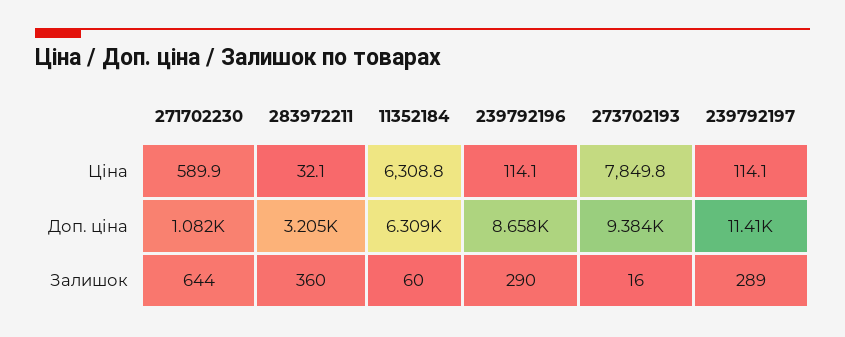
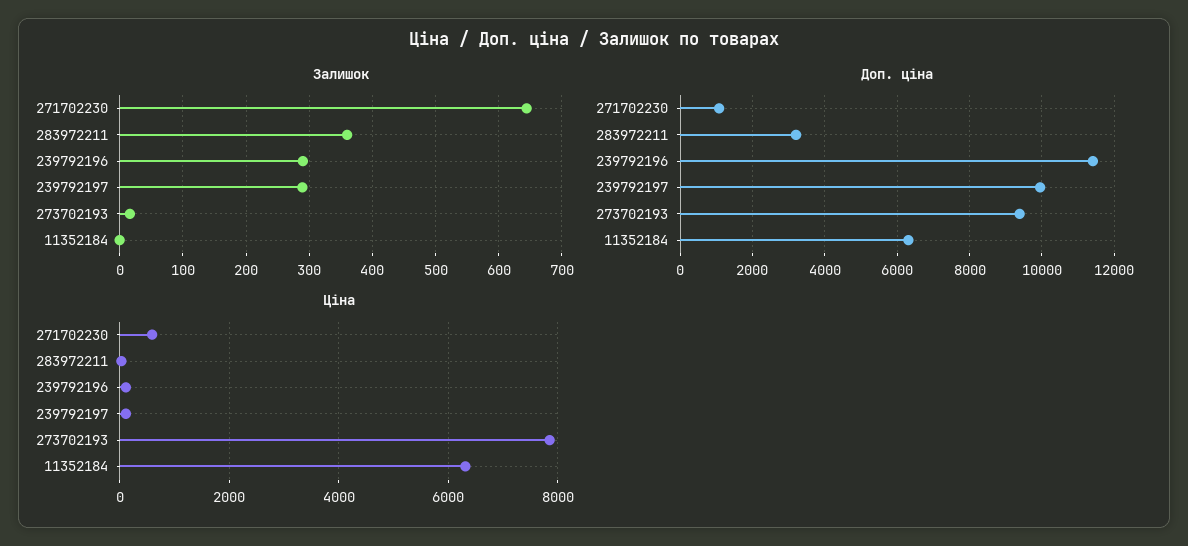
Доп. ціна, 239792196: 8658 -> 11400
Доп. ціна, 239792197: 11410 -> 10000
Залишок, 11352184: 60 -> 0

